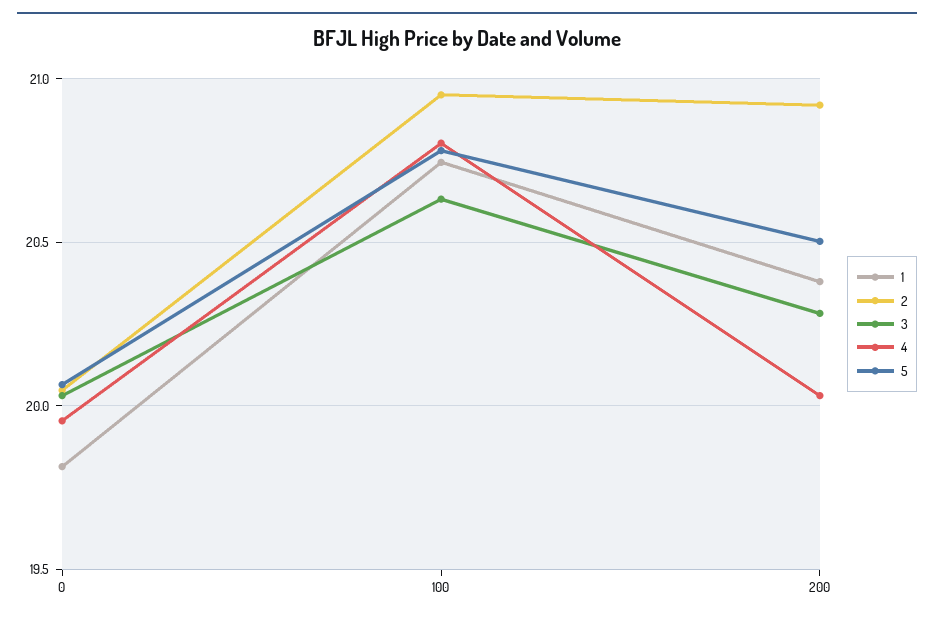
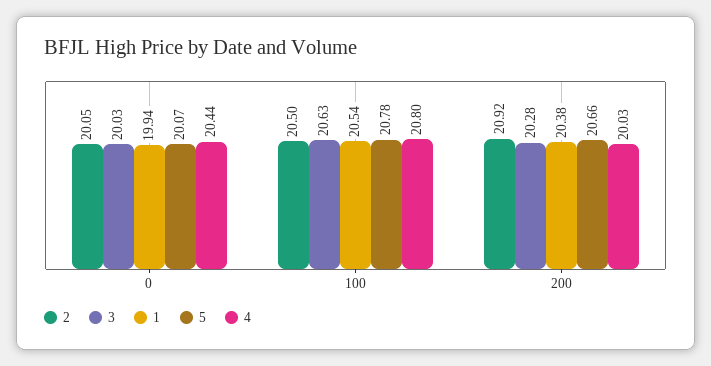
1, 0: 19.8 -> 19.94
4, 0: 19.95 -> 20.44
1, 100: 20.75 -> 20.54
2, 100: 20.95 -> 20.5
5, 200: 20.5 -> 20.66

